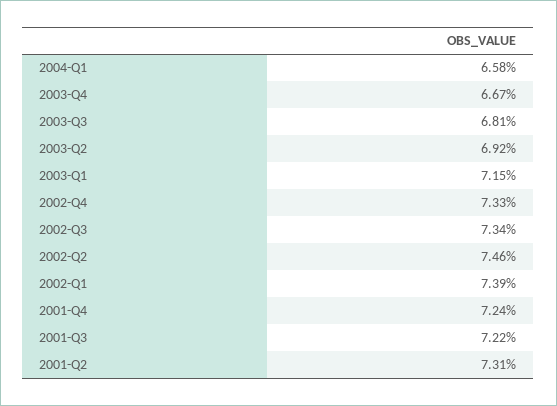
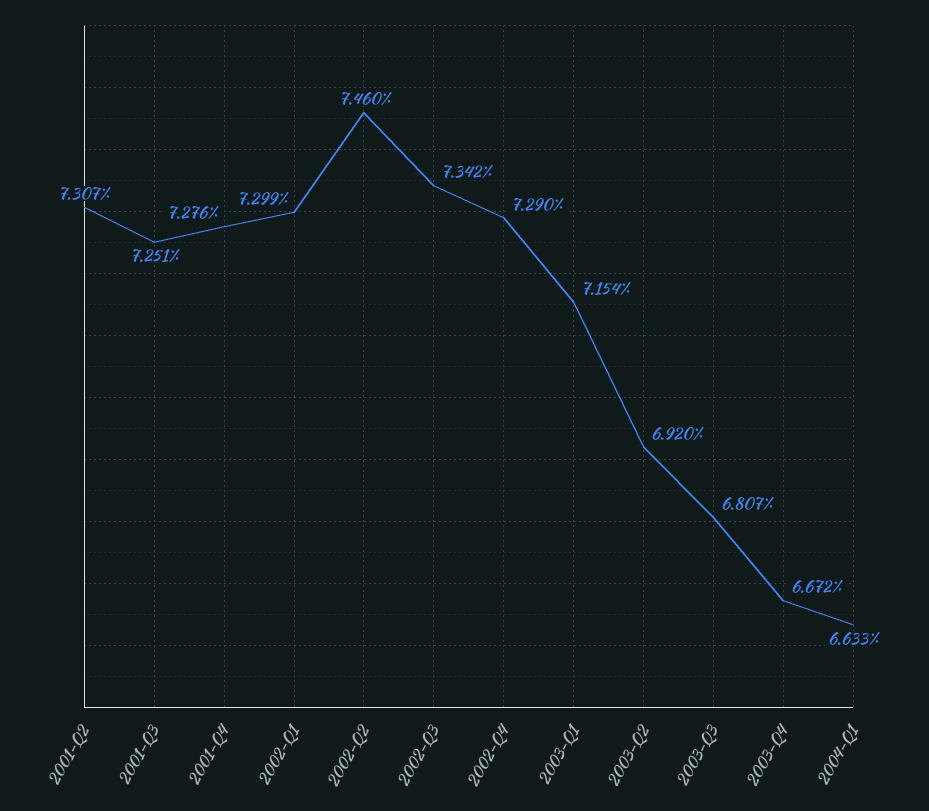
2004-Q1: 6.58 -> 6.633
2002-Q4: 7.33 -> 7.29
2002-Q1: 7.39 -> 7.299
2001-Q4: 7.24 -> 7.276
2001-Q3: 7.22 -> 7.251

